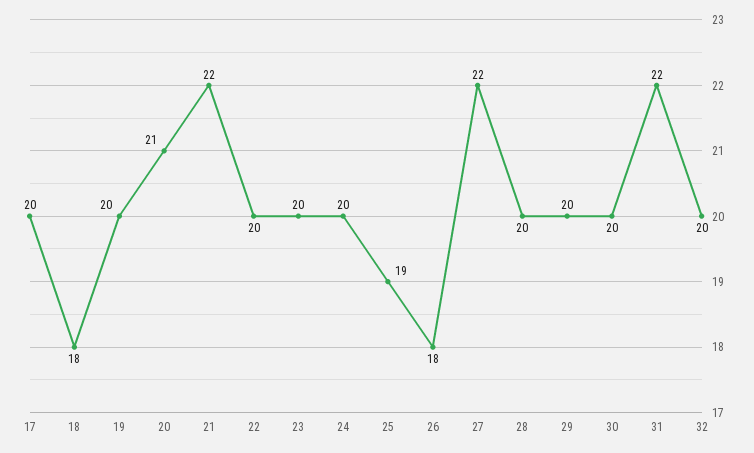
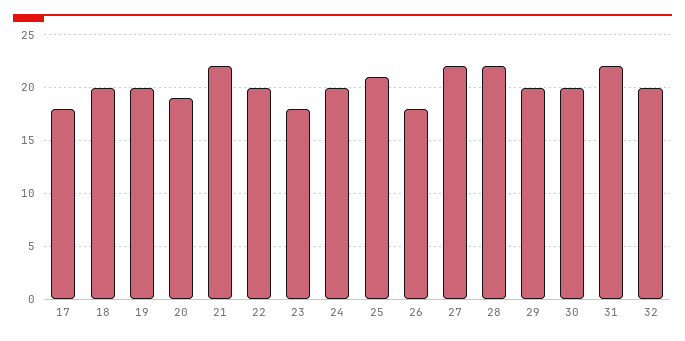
17: 20 -> 18
18: 18 -> 20
20: 21 -> 19
23: 20 -> 18
25: 19 -> 21
28: 20 -> 22

